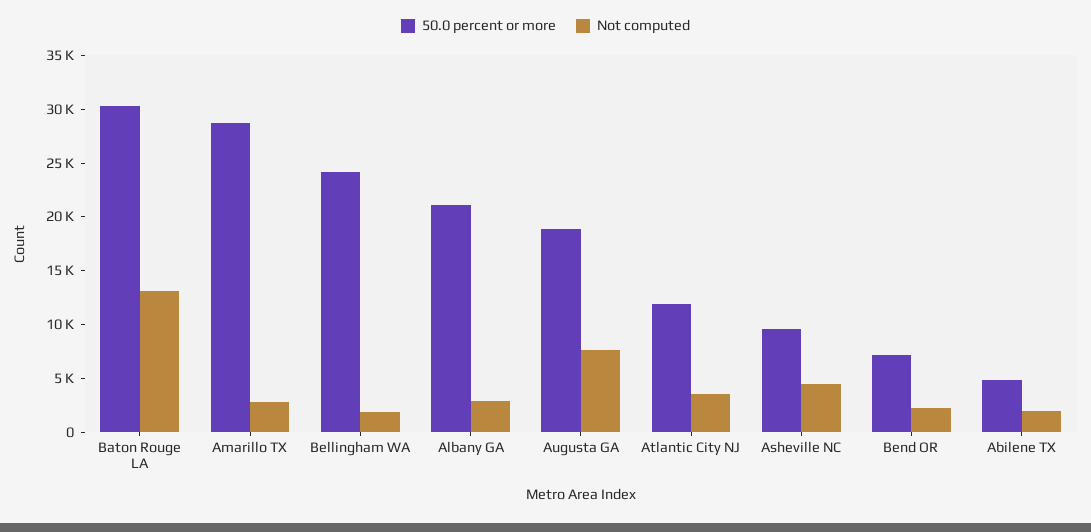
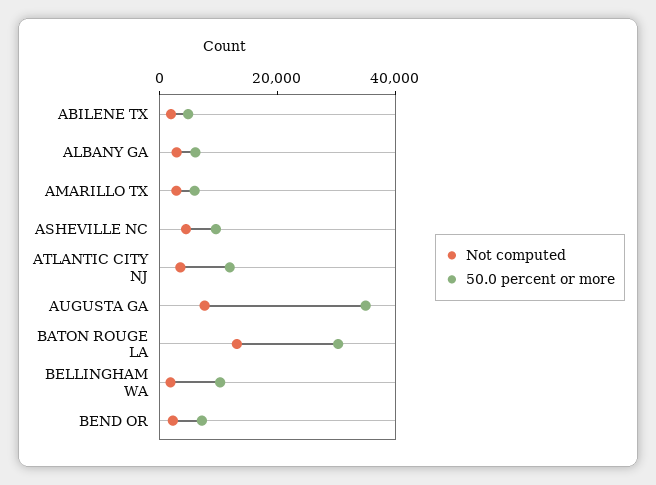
50.0 percent or more, Amarillo TX: 29000 -> 5000
50.0 percent or more, Bellingham WA: 24000 -> 10000
50.0 percent or more, Albany GA: 21000 -> 5000
50.0 percent or more, Augusta GA: 19000 -> 35000

